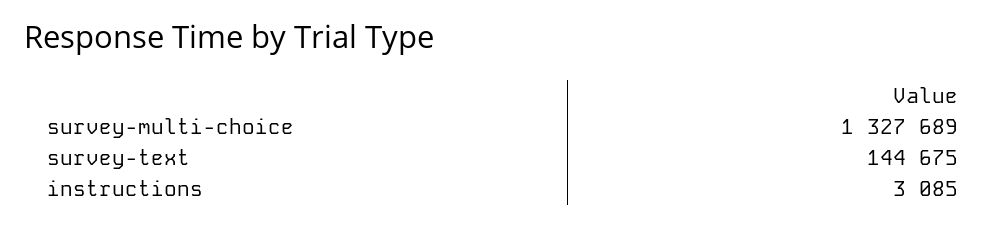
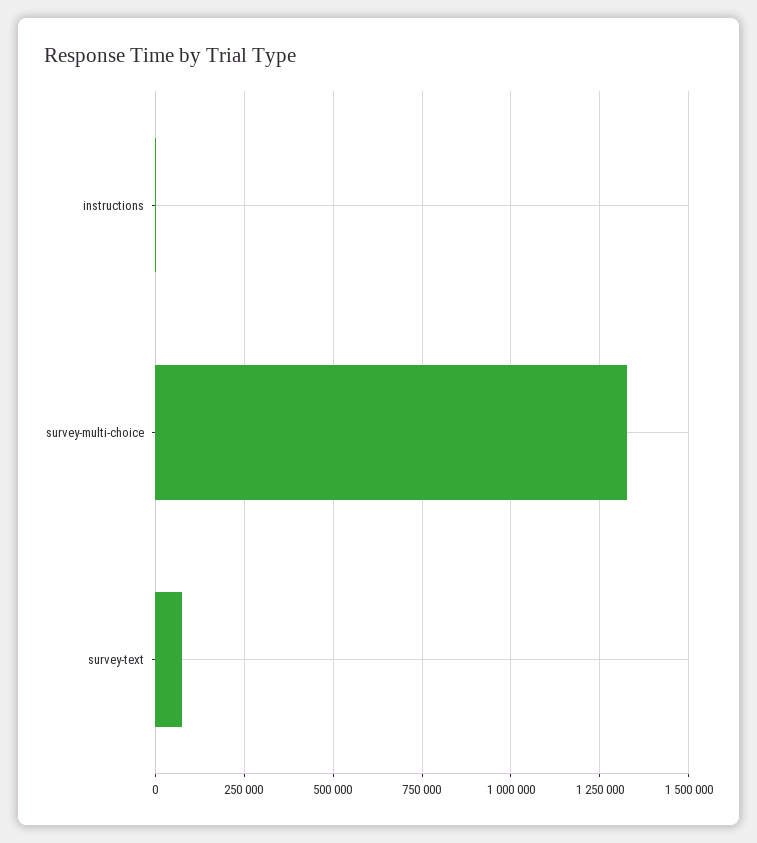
survey-text: 144675 -> 75000

